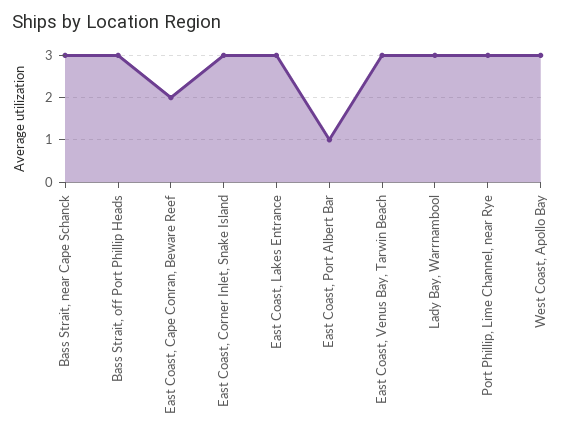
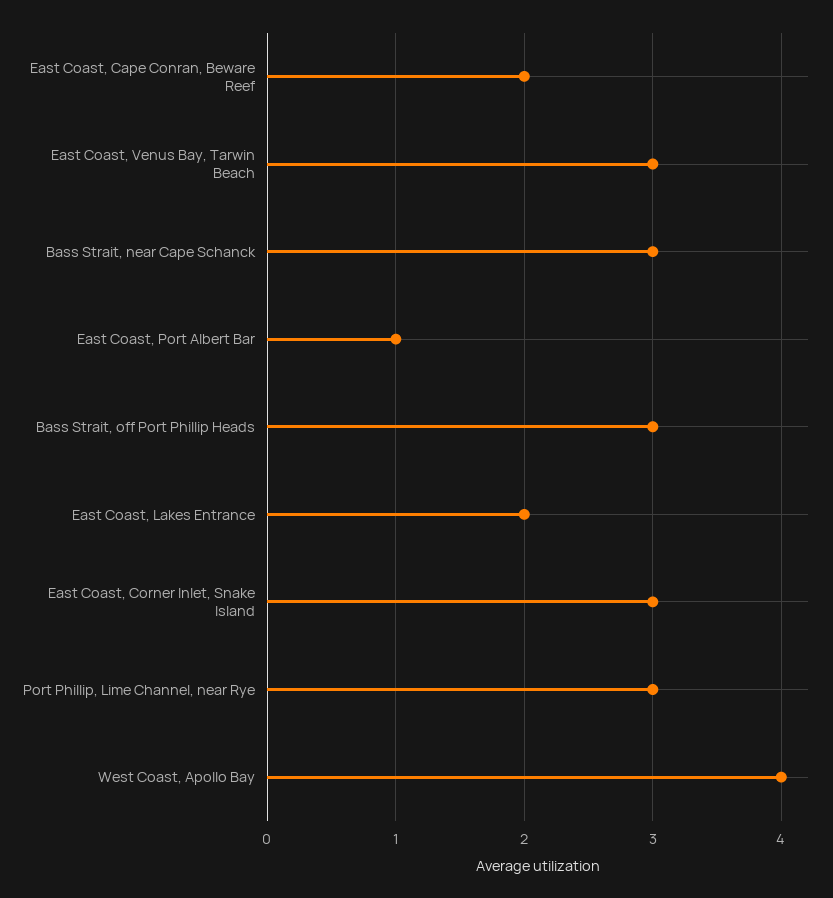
East Coast, Lakes Entrance: 3 -> 2
Lady Bay, Warrnambool: 3 -> none
West Coast, Apollo Bay: 3 -> 4

